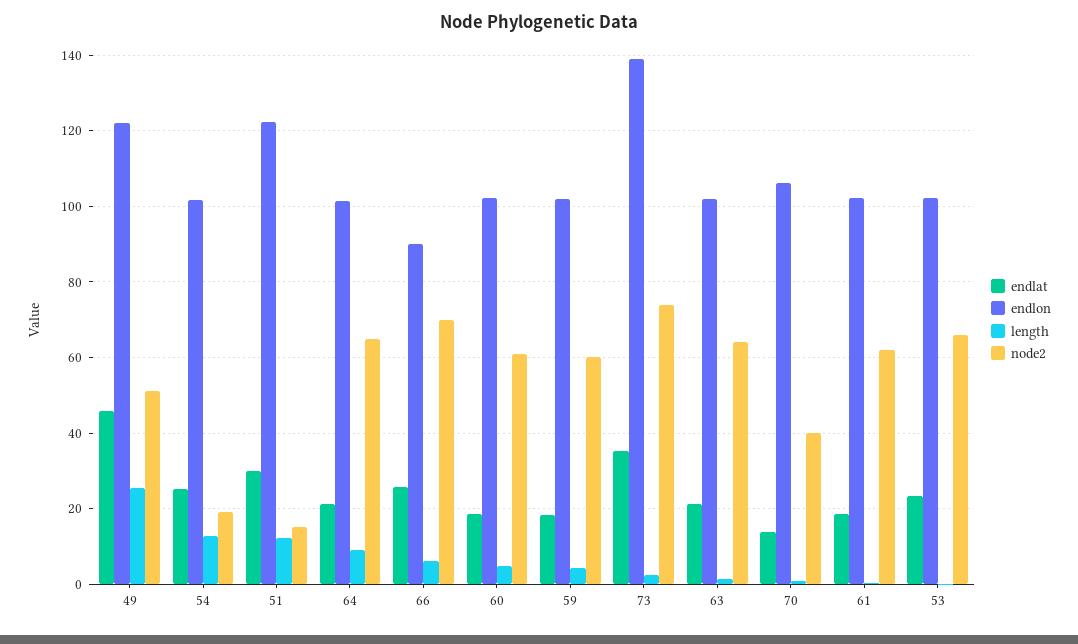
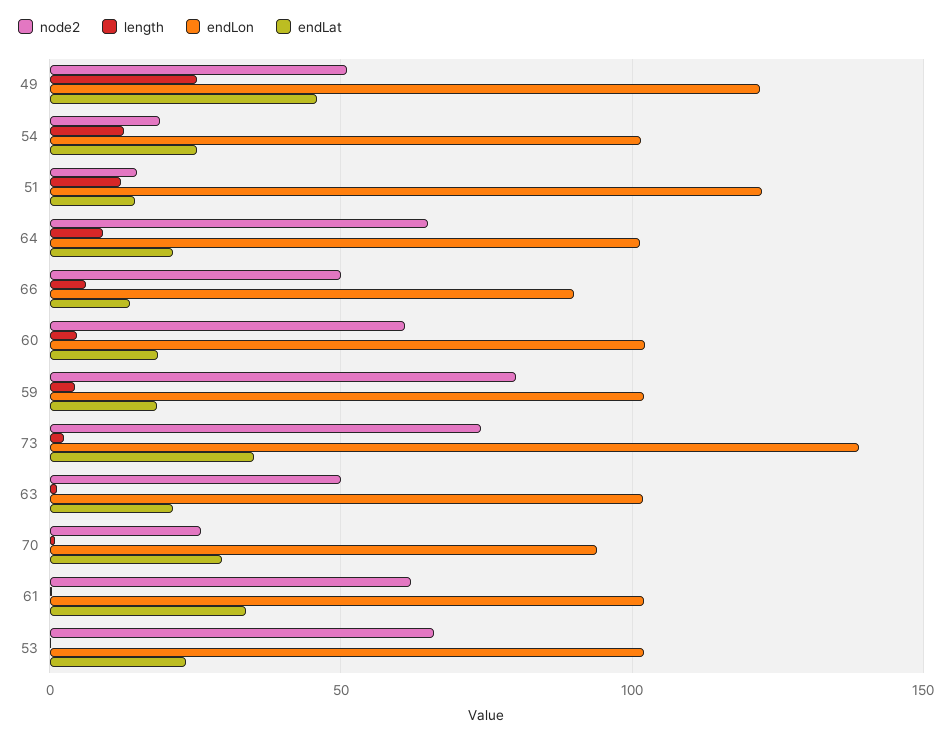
endlat, 51: 30 -> 15
endlat, 66: 26 -> 15
node2, 66: 70 -> 50
node2, 59: 60 -> 80
node2, 63: 64 -> 50
endlat, 70: 14 -> 30
endlon, 70: 106 -> 95
node2, 70: 40 -> 25
endlat, 61: 18 -> 35

